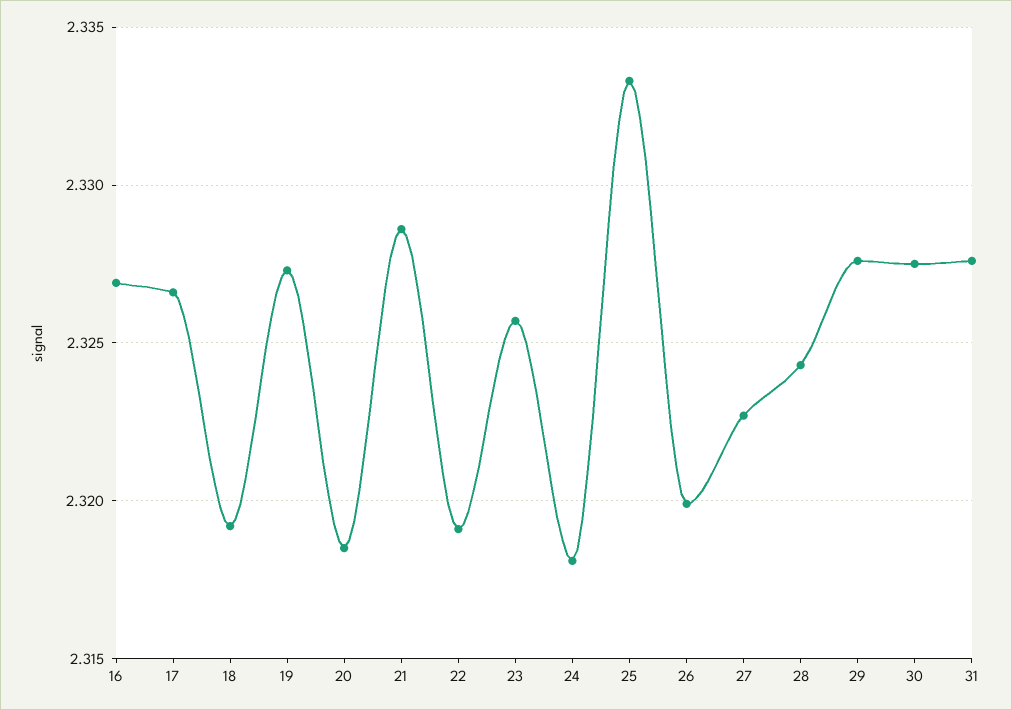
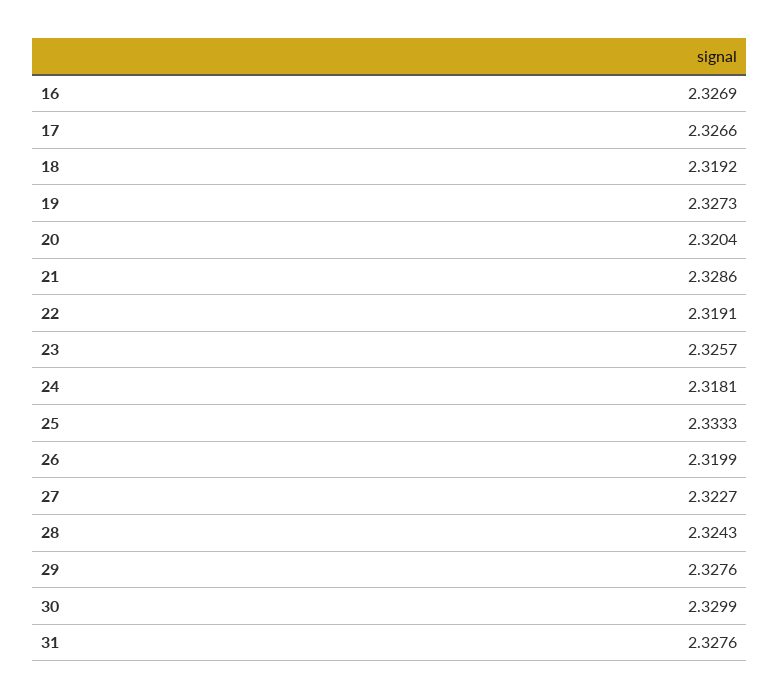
20: 2.3185 -> 2.3204
30: 2.3275 -> 2.3299

